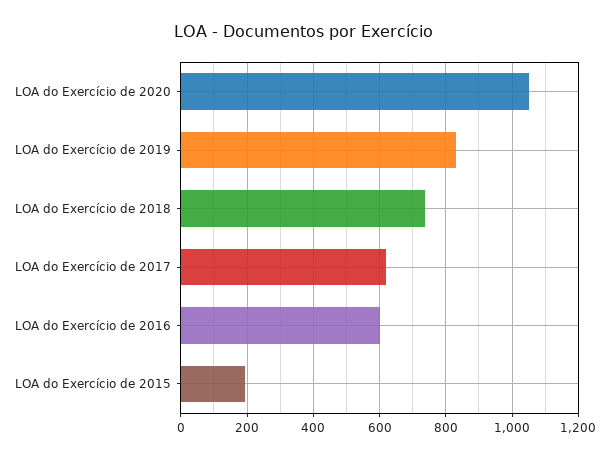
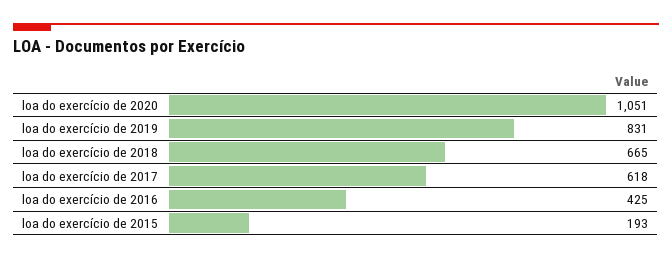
LOA do Exercício de 2018: 740 -> 665
LOA do Exercício de 2016: 600 -> 425

